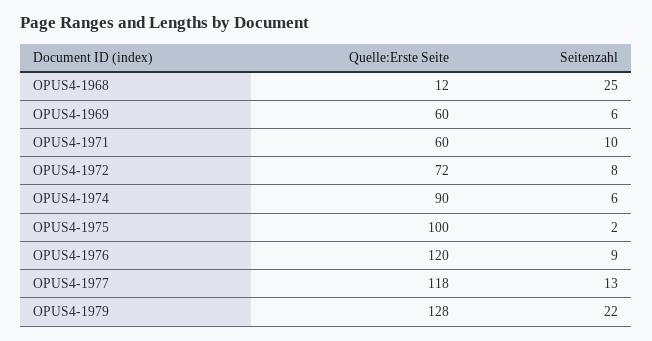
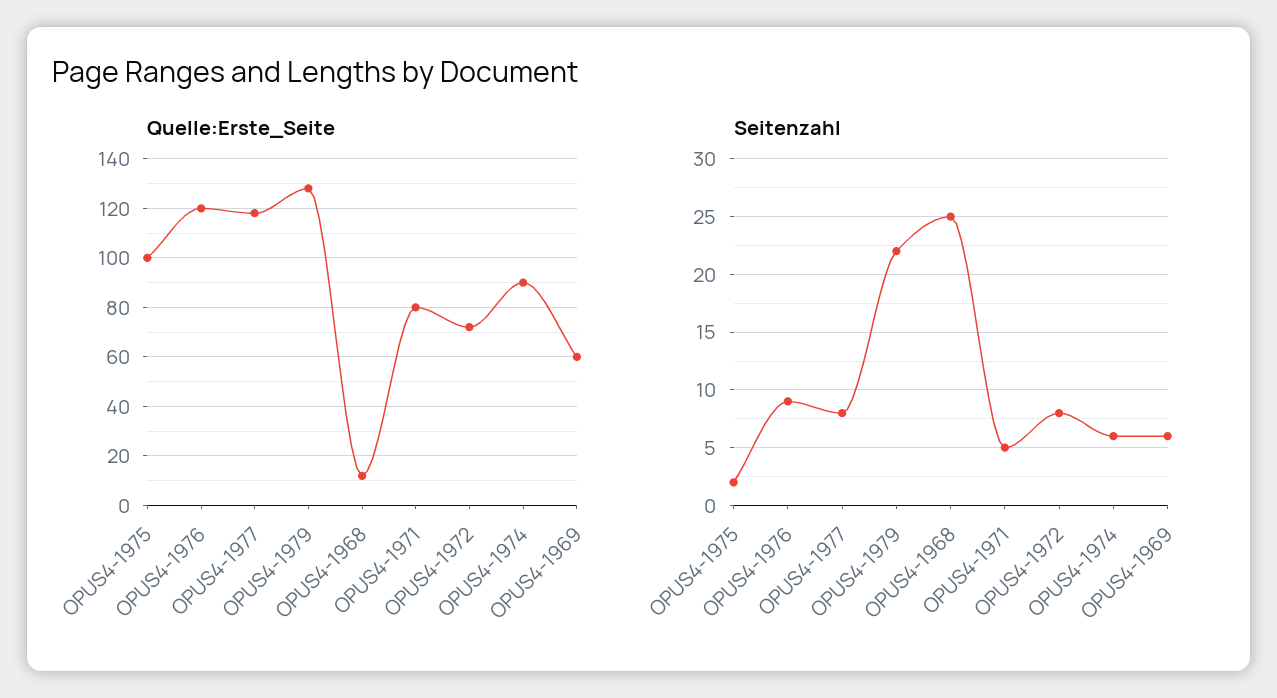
Quelle:Erste Seite, OPUS4-1971: 60 -> 80
Seitenzahl, OPUS4-1971: 10 -> 5
Seitenzahl, OPUS4-1977: 13 -> 8

